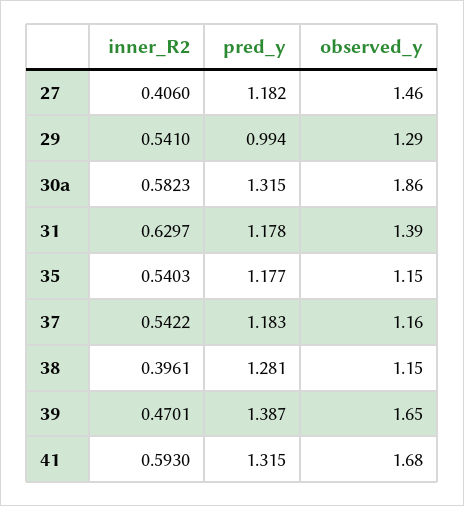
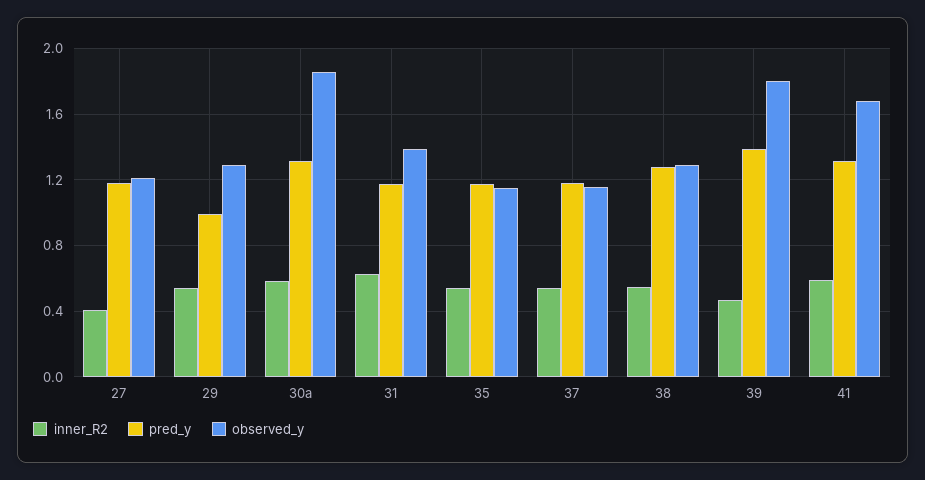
observed_y, 27: 1.46 -> 1.2
inner_R2, 38: 0.3961 -> 0.55
observed_y, 38: 1.15 -> 1.3
observed_y, 39: 1.65 -> 1.8

